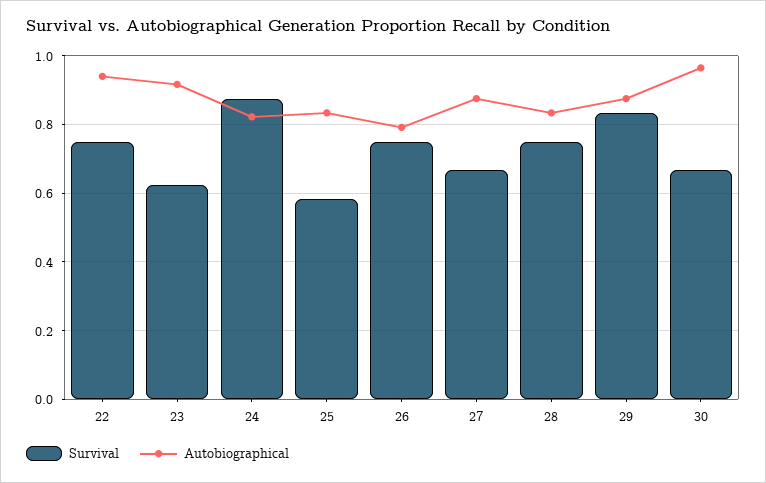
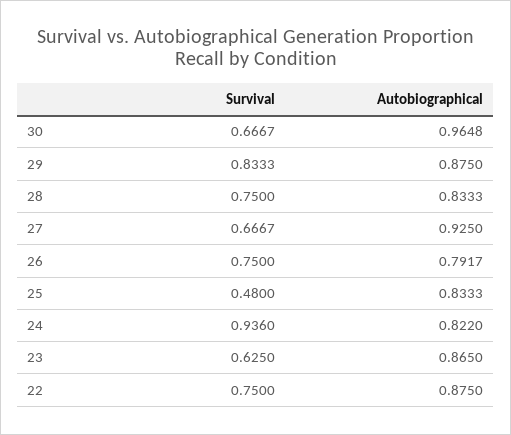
Autobiographical, 22: 0.94 -> 0.875
Autobiographical, 23: 0.92 -> 0.865
Survival, 24: 0.88 -> 0.936
Survival, 25: 0.58 -> 0.48
Autobiographical, 27: 0.88 -> 0.925

